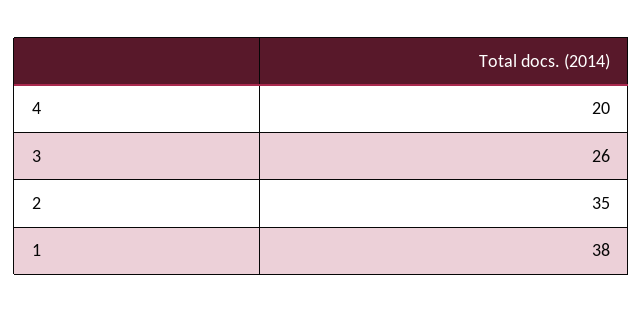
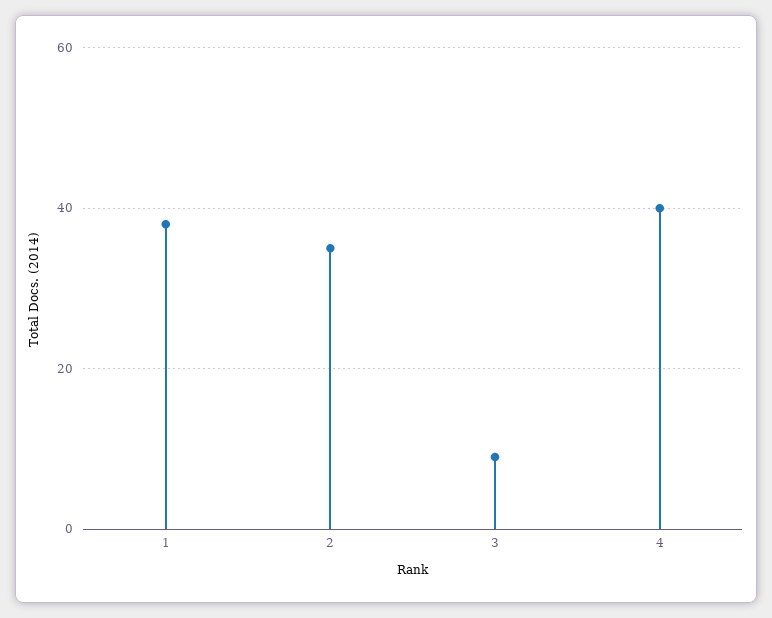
4: 20 -> 40
3: 26 -> 10

